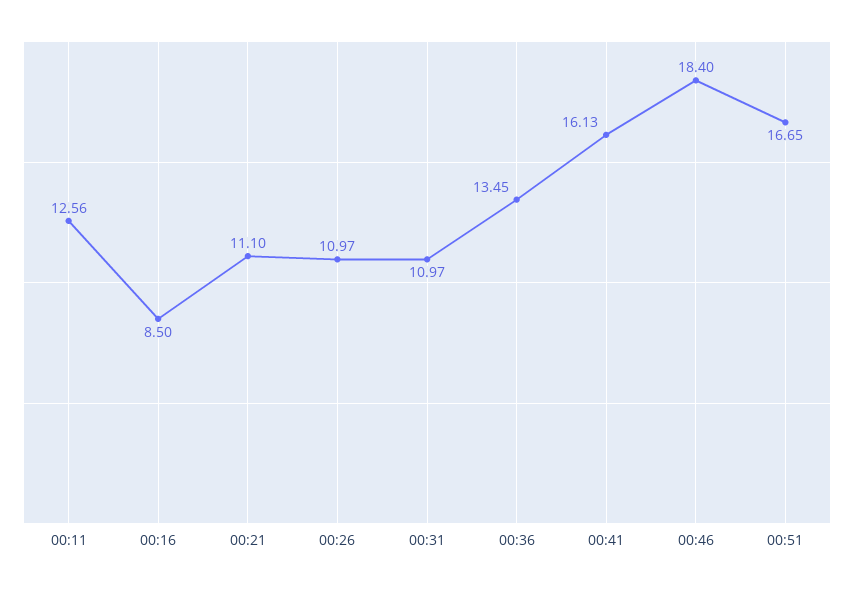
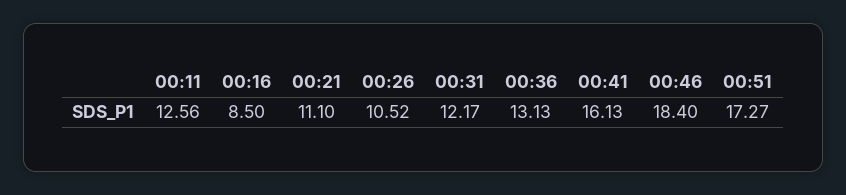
00:26: 10.97 -> 10.52
00:31: 10.97 -> 12.17
00:36: 13.45 -> 13.13
00:51: 16.65 -> 17.27

